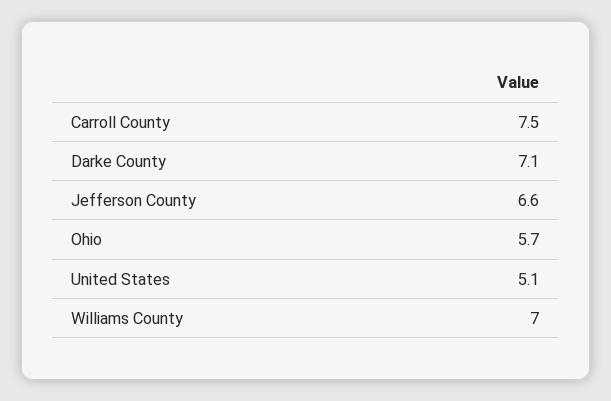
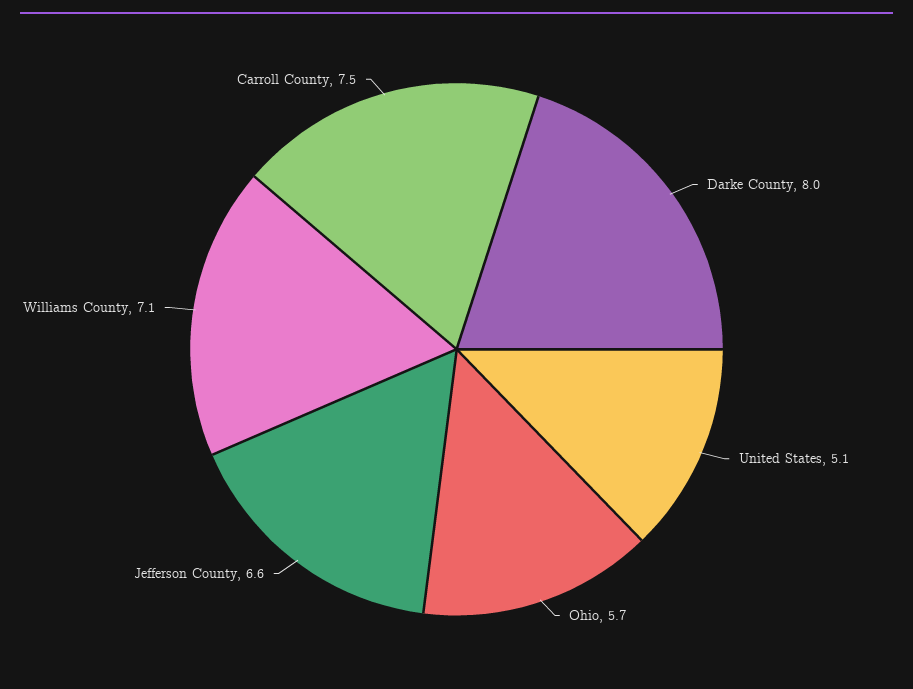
Darke County: 7.1 -> 8
Williams County: 7 -> 7.1

